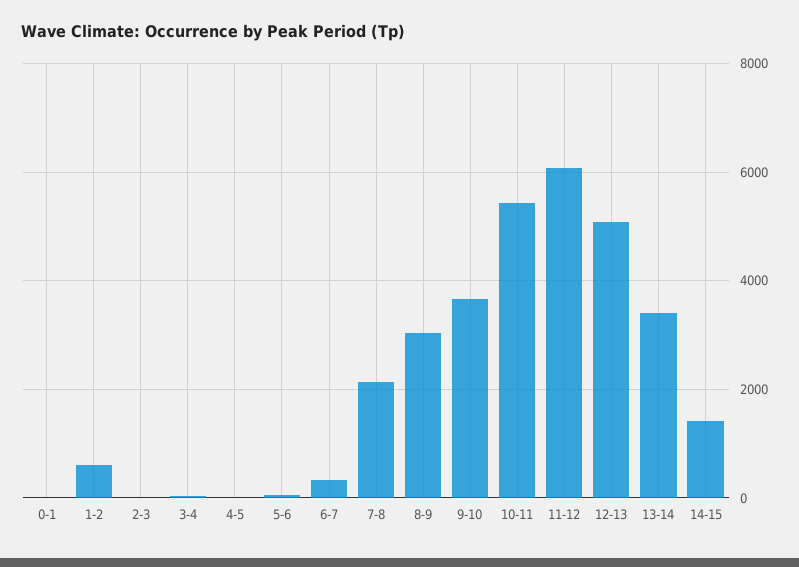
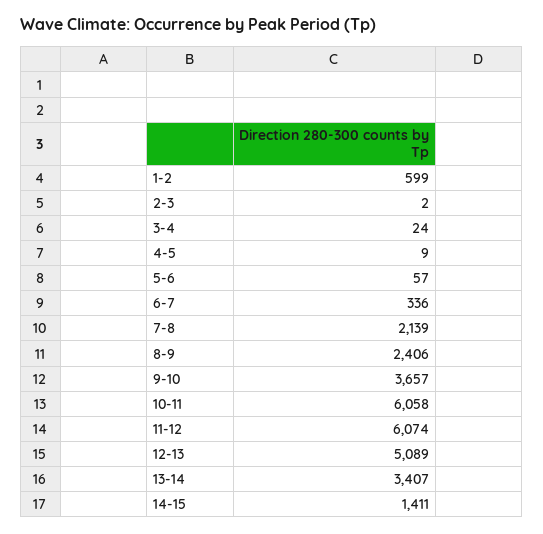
0-1: 0 -> none
8-9: 3000 -> 2406
10-11: 5400 -> 6058

